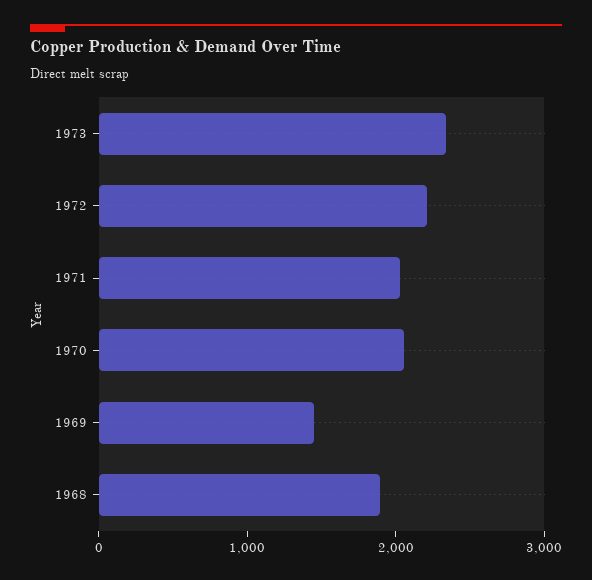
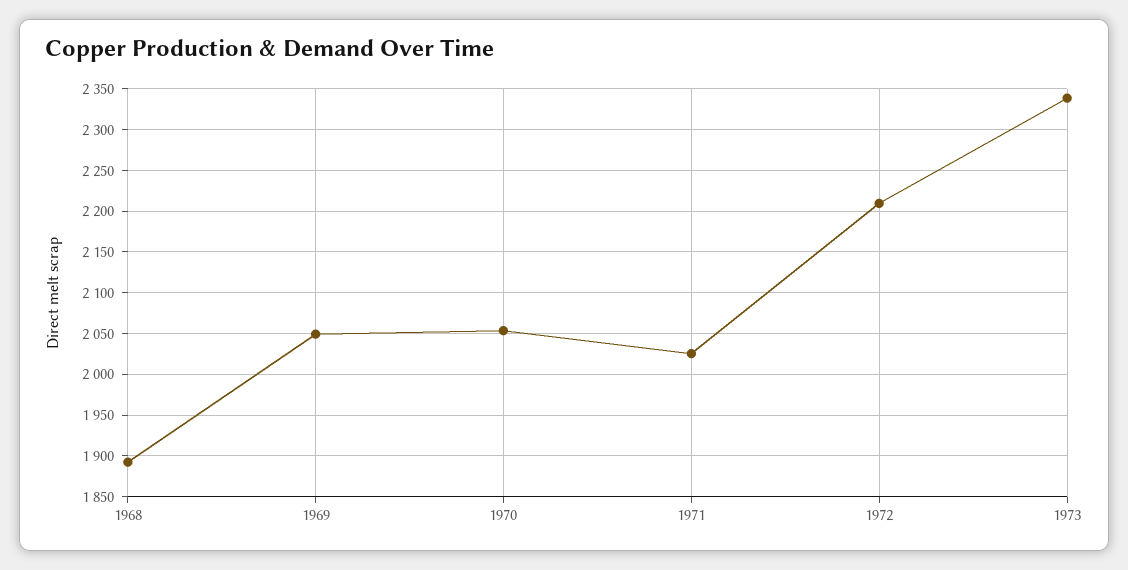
1969: 1400 -> 2050

